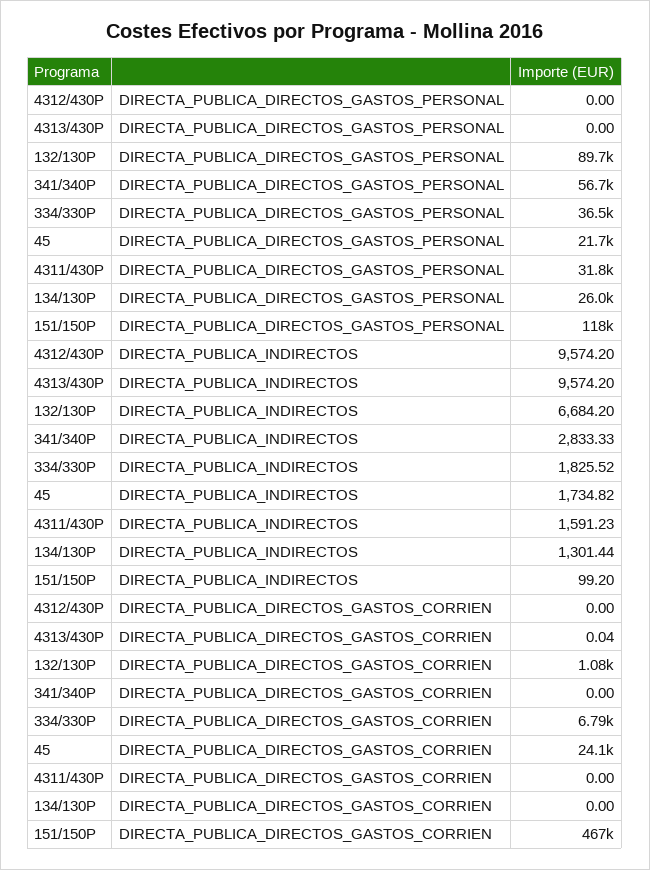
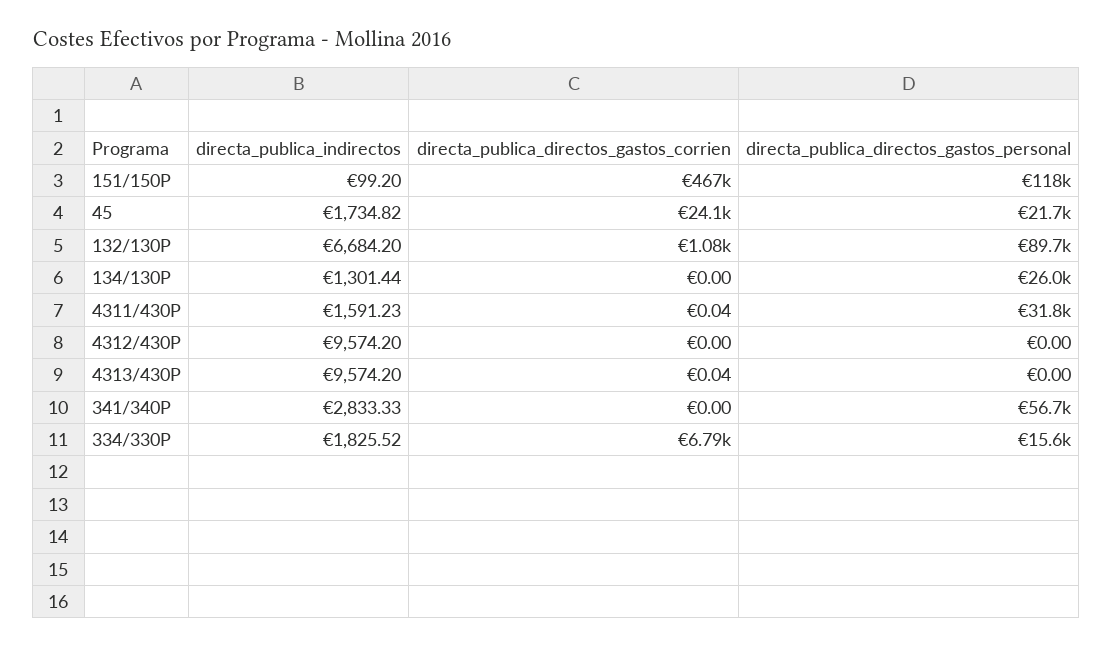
334/330P, DIRECTA_PUBLICA_DIRECTOS_GASTOS_PERSONAL: 36500 -> 15600
4311/430P, DIRECTA_PUBLICA_DIRECTOS_GASTOS_CORRIEN: 0 -> 0.04

